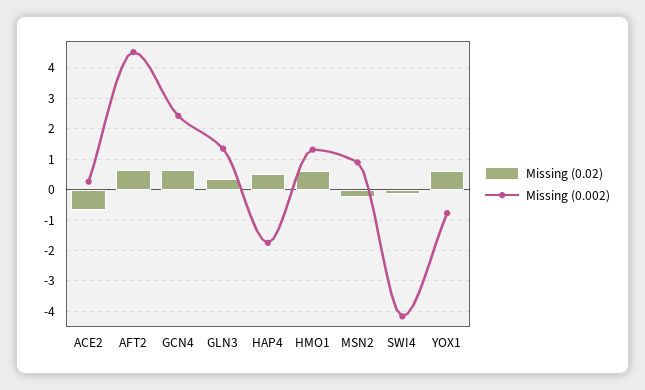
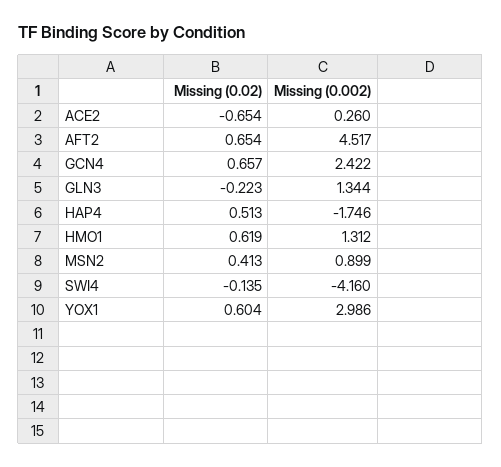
Missing (0.02), GLN3: 0.4 -> -0.223
Missing (0.02), MSN2: -0.2 -> 0.413
Missing (0.002), YOX1: -0.8 -> 2.986

